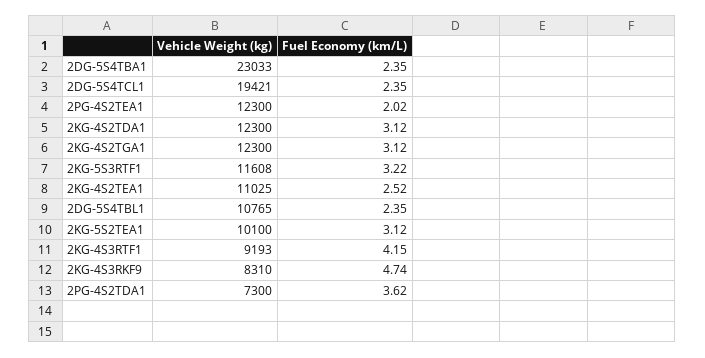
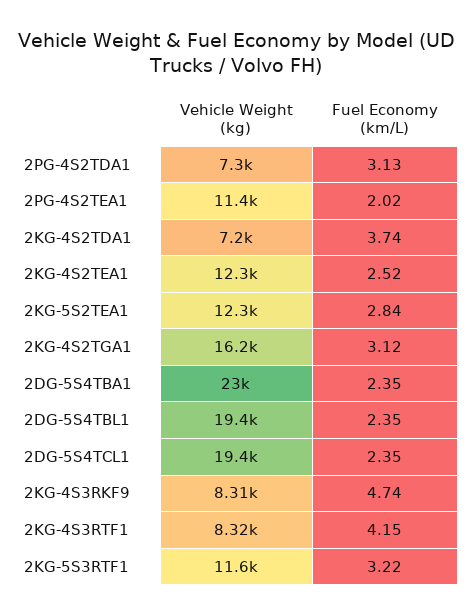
Vehicle Weight (kg), 2PG-4S2TEA1: 12300 -> 11400
Vehicle Weight (kg), 2KG-4S2TDA1: 12300 -> 7200
Fuel Economy (km/L), 2KG-4S2TDA1: 3.12 -> 3.74
Vehicle Weight (kg), 2KG-4S2TGA1: 12300 -> 16200
Vehicle Weight (kg), 2KG-4S2TEA1: 11025 -> 12300
Vehicle Weight (kg), 2DG-5S4TBL1: 10765 -> 19400
Vehicle Weight (kg), 2KG-5S2TEA1: 10100 -> 12300
Fuel Economy (km/L), 2KG-5S2TEA1: 3.12 -> 2.84
Vehicle Weight (kg), 2KG-4S3RTF1: 9193 -> 8320
Fuel Economy (km/L), 2PG-4S2TDA1: 3.62 -> 3.13

